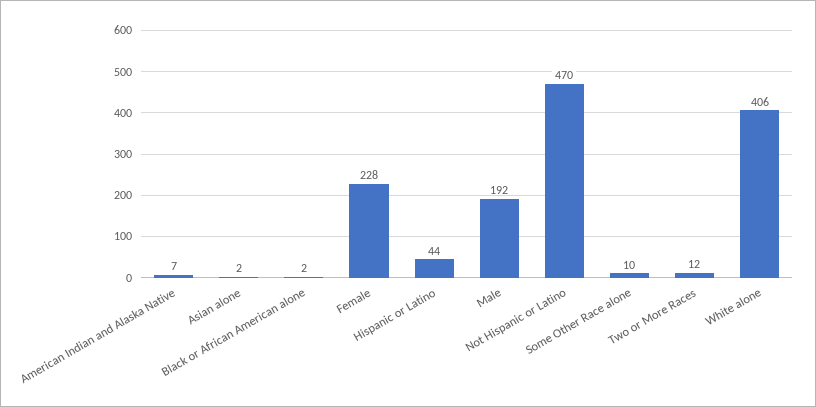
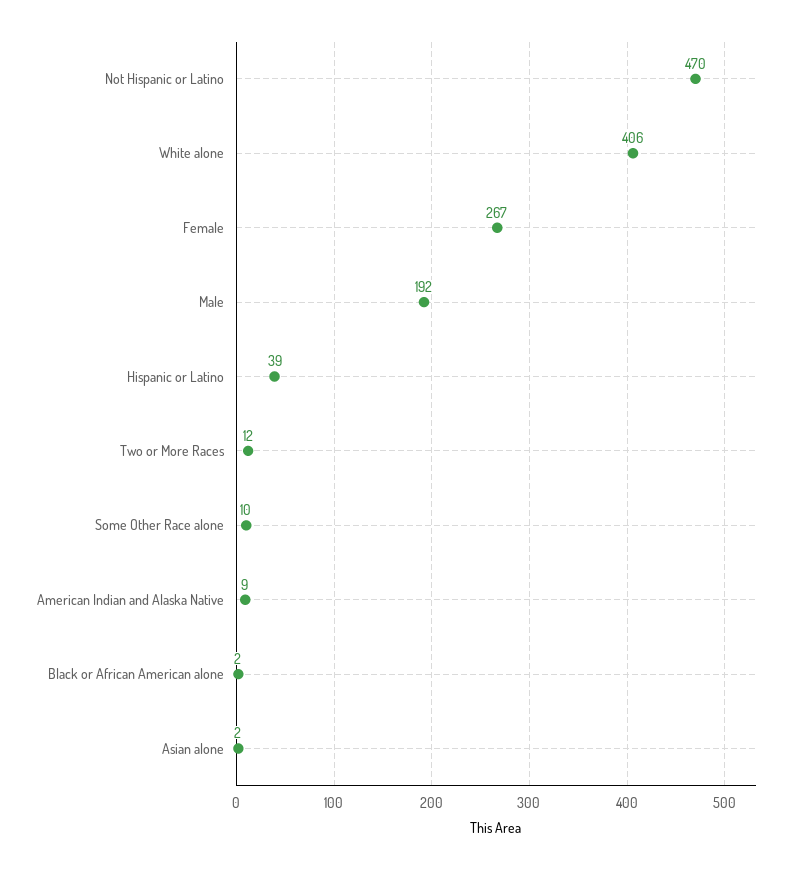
American Indian and Alaska Native: 7 -> 9
Female: 228 -> 267
Hispanic or Latino: 44 -> 39

